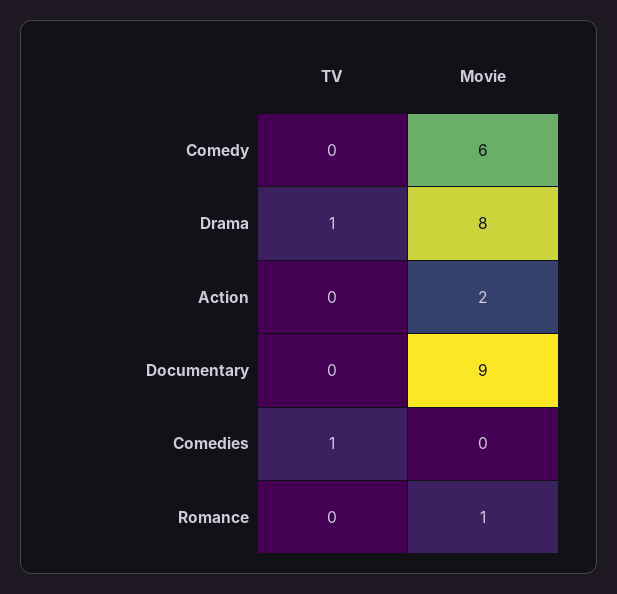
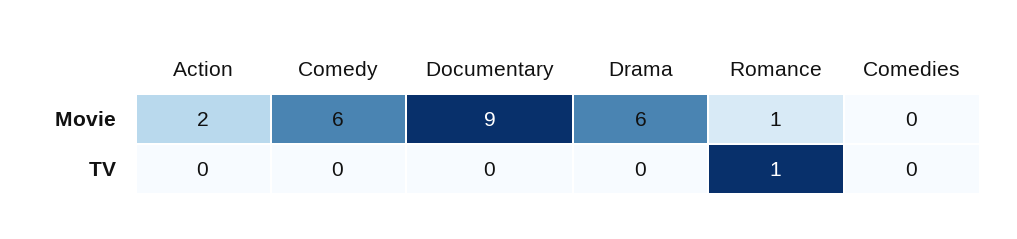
TV, Drama: 1 -> 0
Movie, Drama: 8 -> 6
TV, Comedies: 1 -> 0
TV, Romance: 0 -> 1

